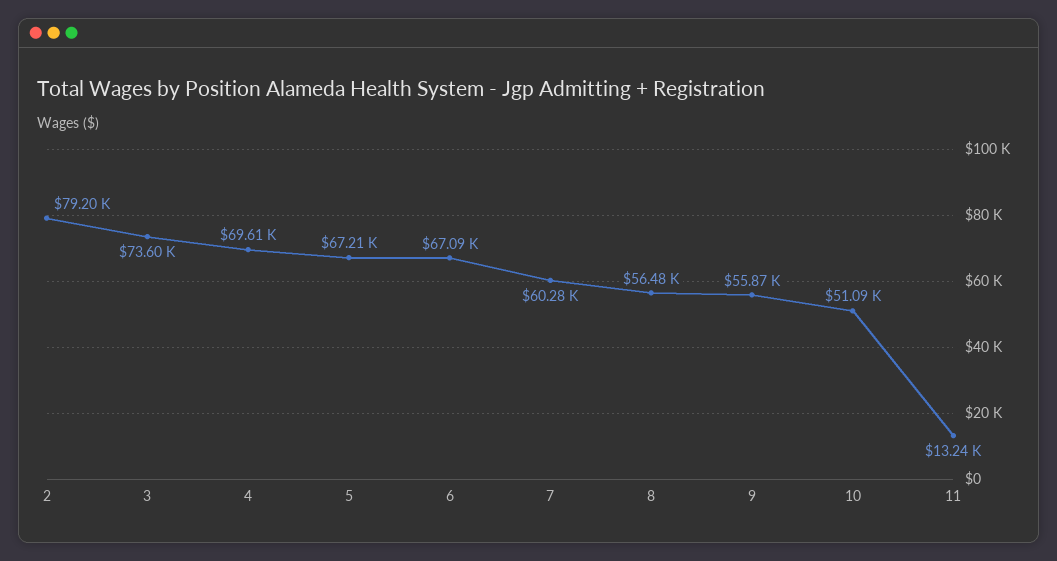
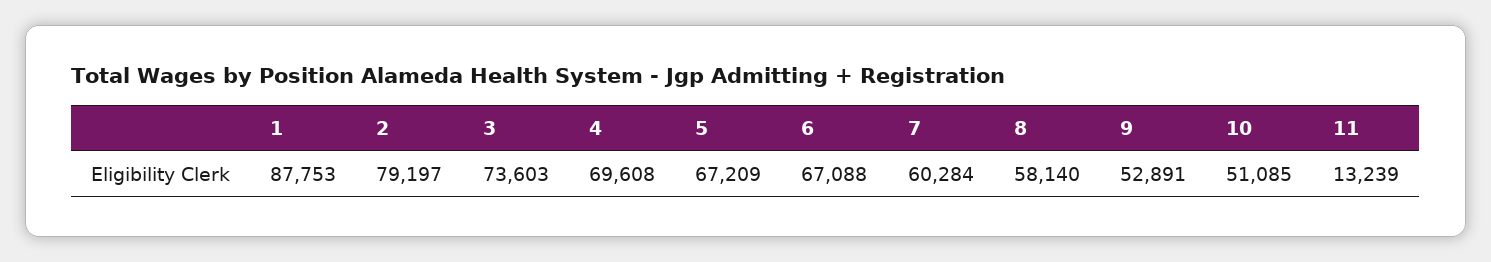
8: 56480 -> 58140
9: 55870 -> 52891
1: none -> 87753

